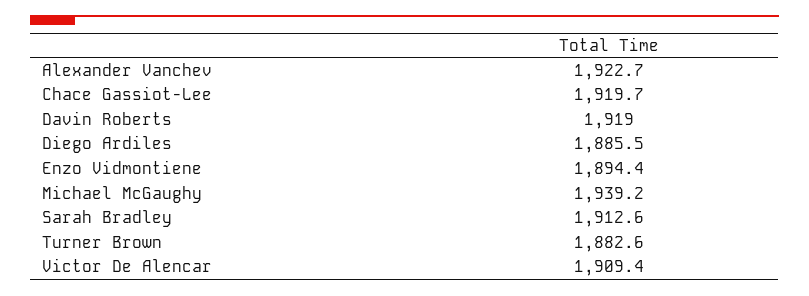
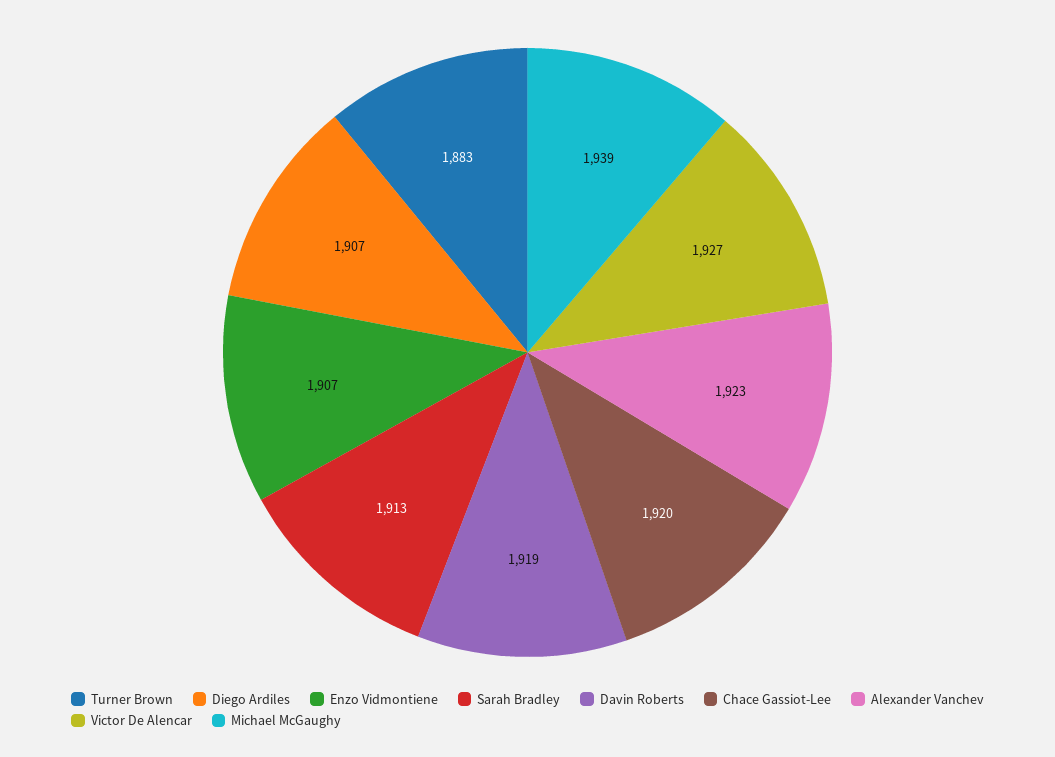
Diego Ardiles: 1885.5 -> 1907
Enzo Vidmontiene: 1894.4 -> 1907
Victor De Alencar: 1909.4 -> 1927

